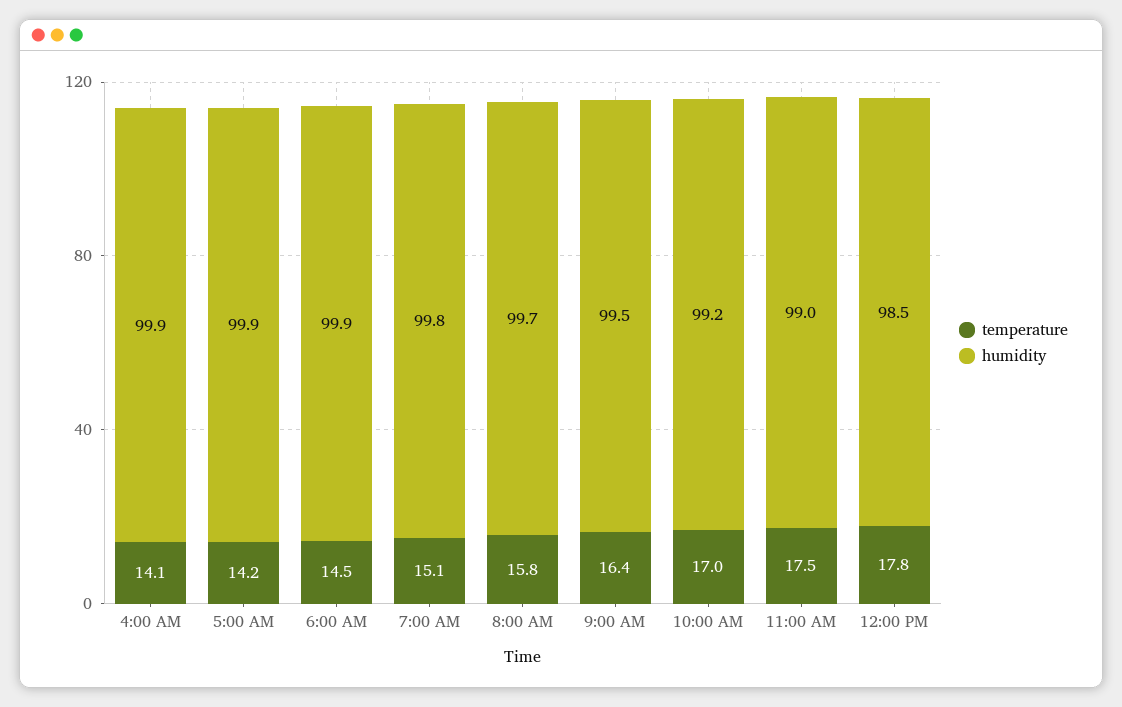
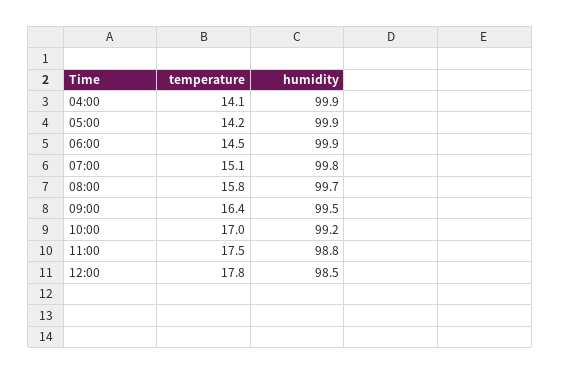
humidity, 11:00 AM: 99 -> 98.8

